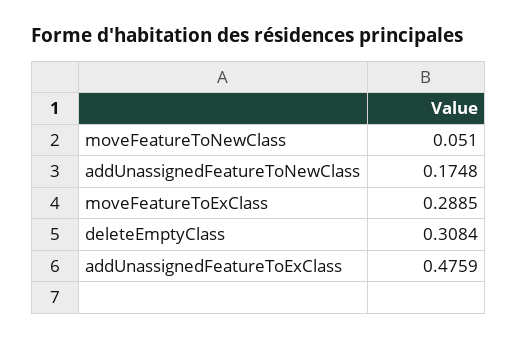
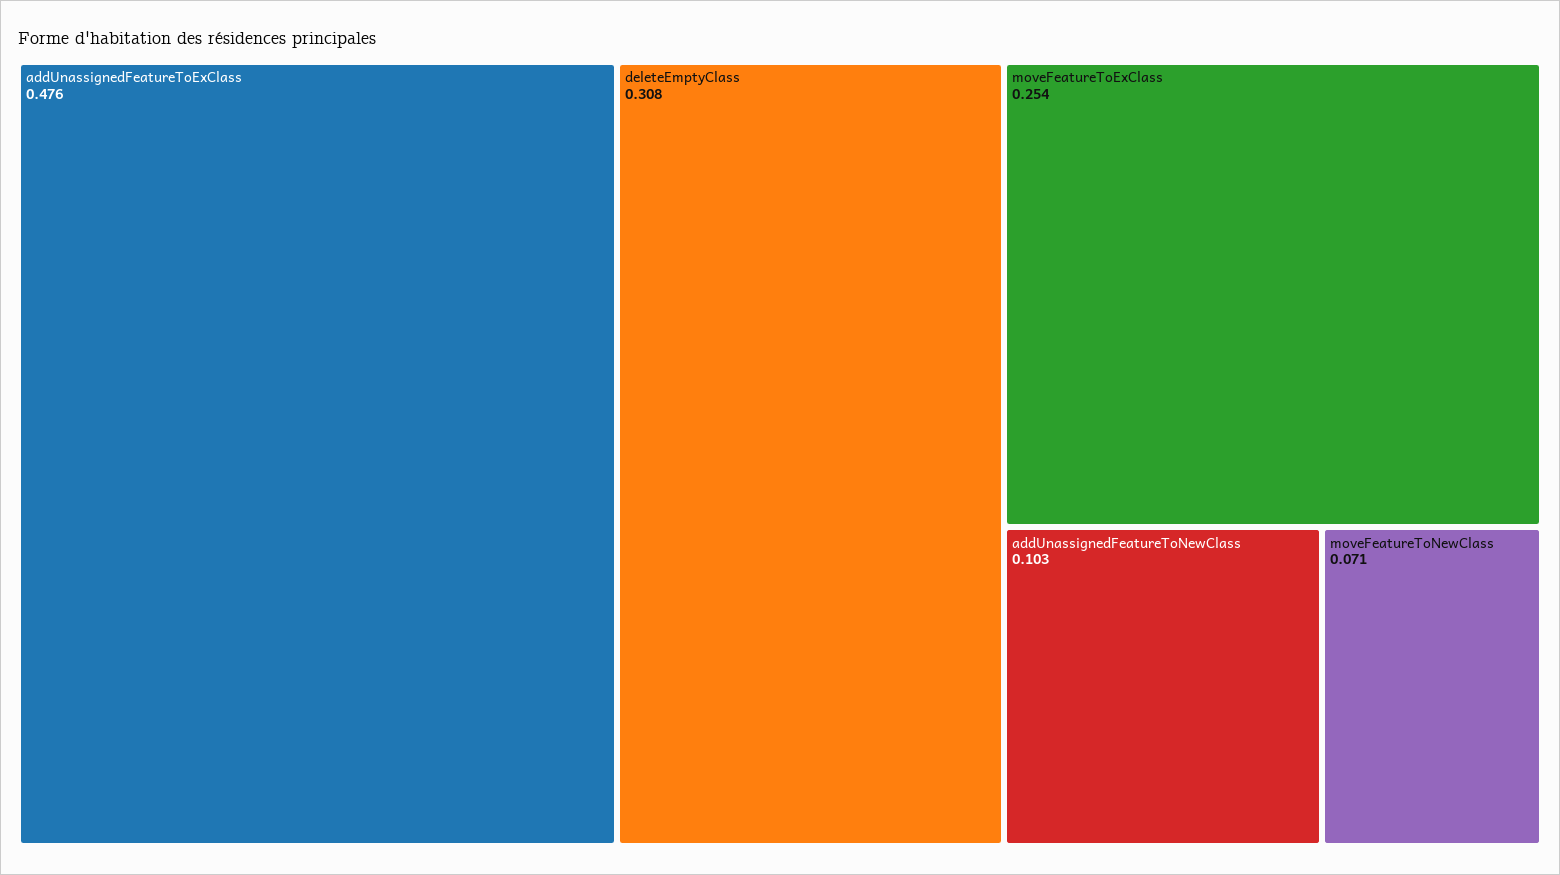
moveFeatureToNewClass: 0.051 -> 0.071
addUnassignedFeatureToNewClass: 0.1748 -> 0.103
moveFeatureToExClass: 0.2885 -> 0.254

